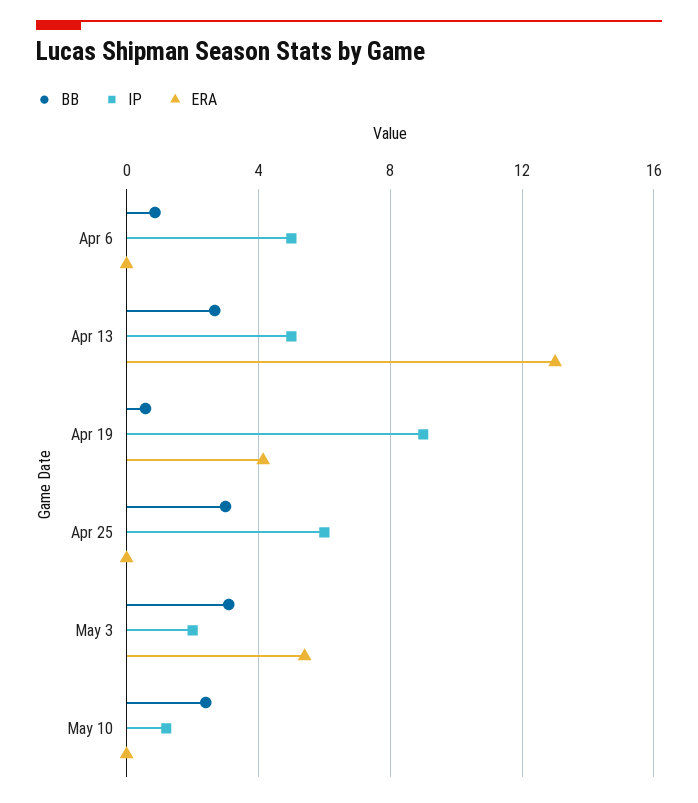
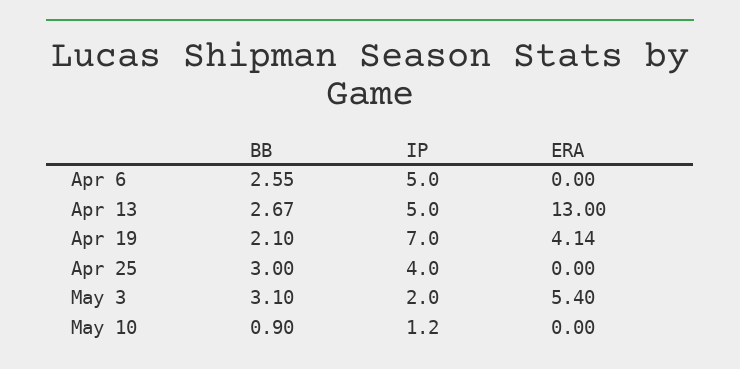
BB, Apr 6: 1 -> 2.55
BB, Apr 19: 0.5 -> 2.1
IP, Apr 19: 9 -> 7
IP, Apr 25: 6 -> 4
BB, May 10: 2.5 -> 0.9

